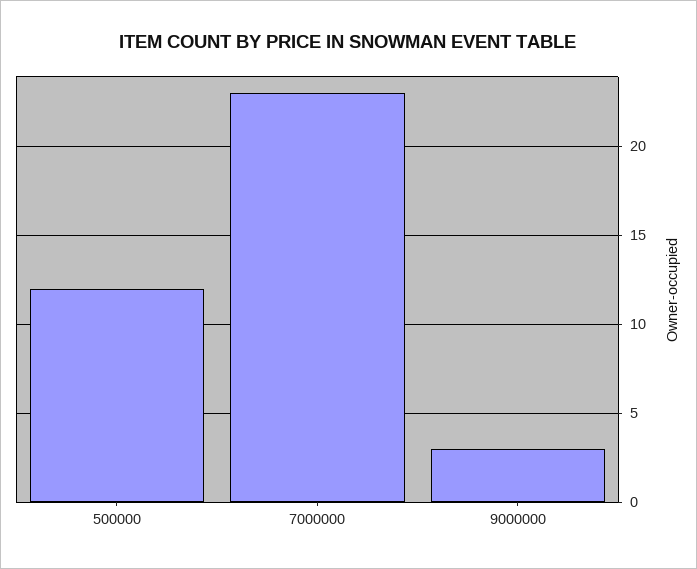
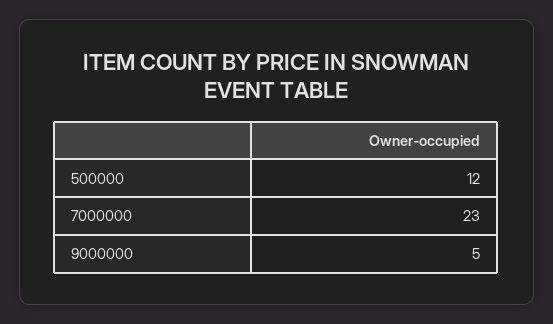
9000000: 3 -> 5

